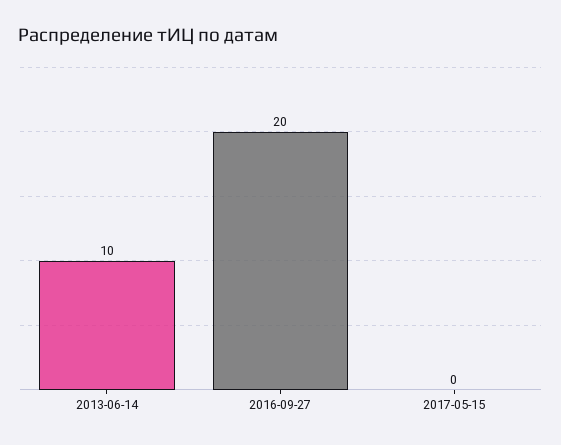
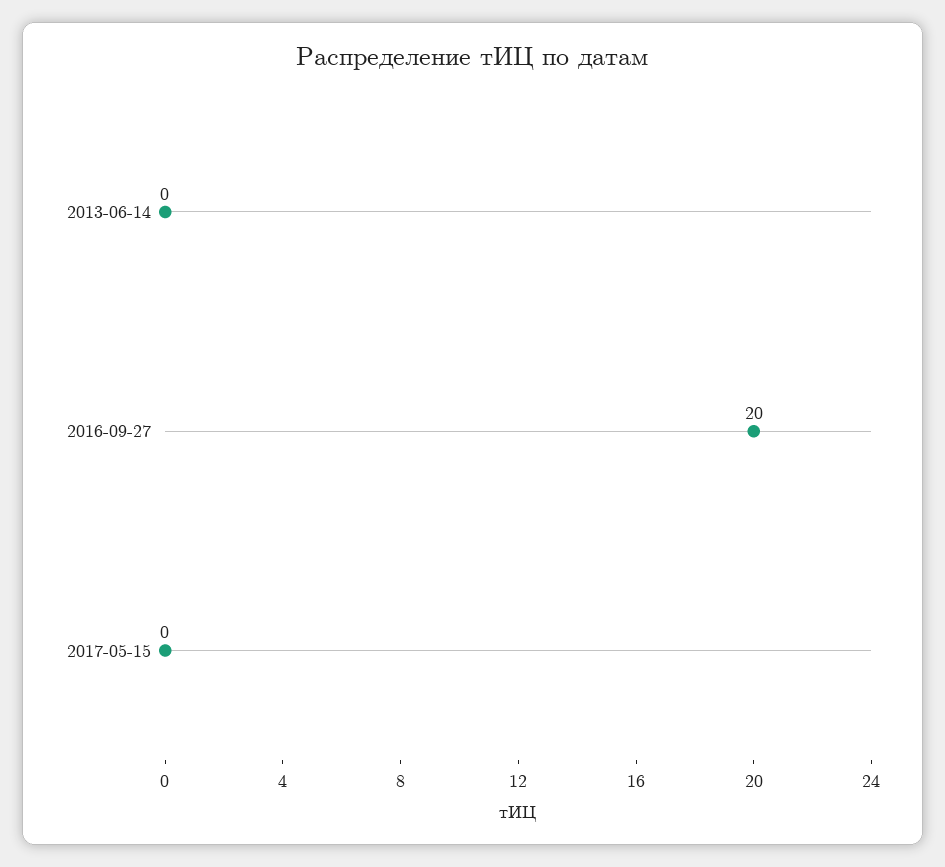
2013-06-14: 10 -> 0

